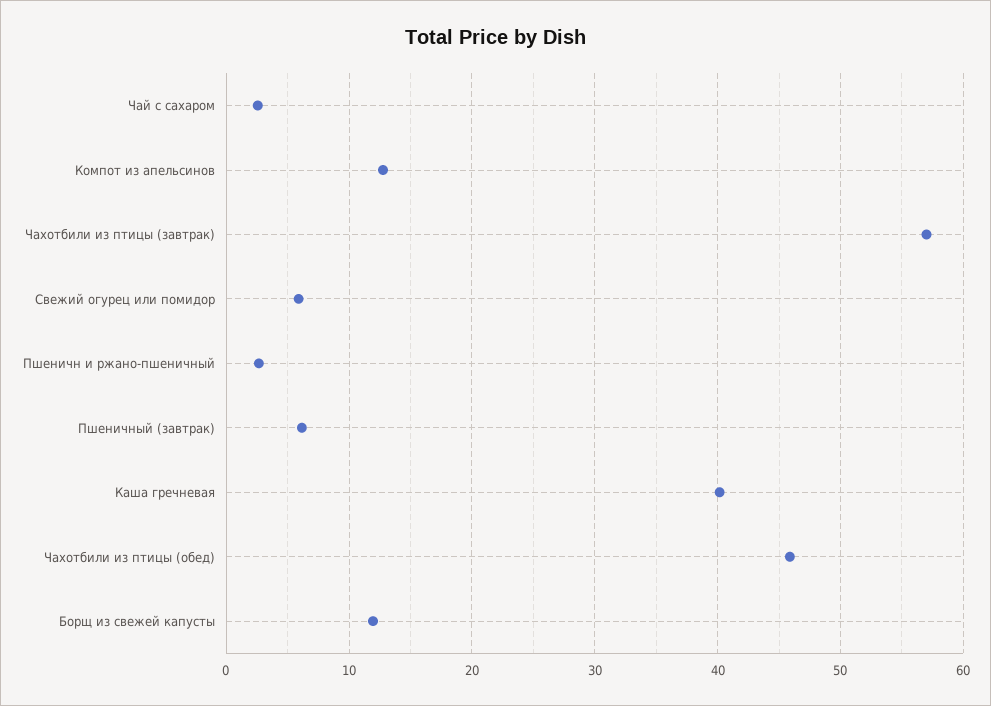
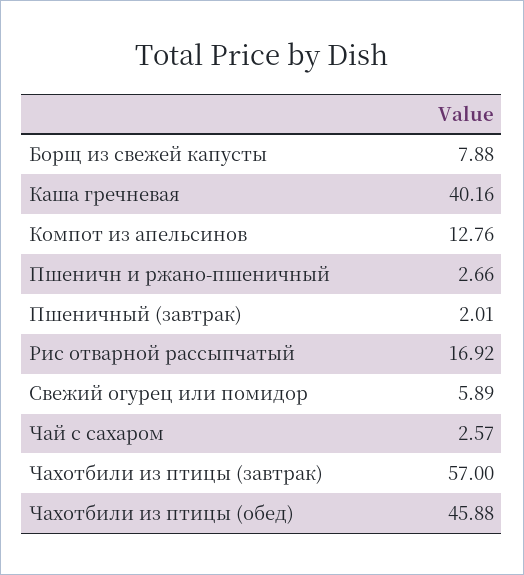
Пшеничный (завтрак): 6 -> 2.01
Борщ из свежей капусты: 12 -> 7.88
Рис отварной рассыпчатый: none -> 16.92

